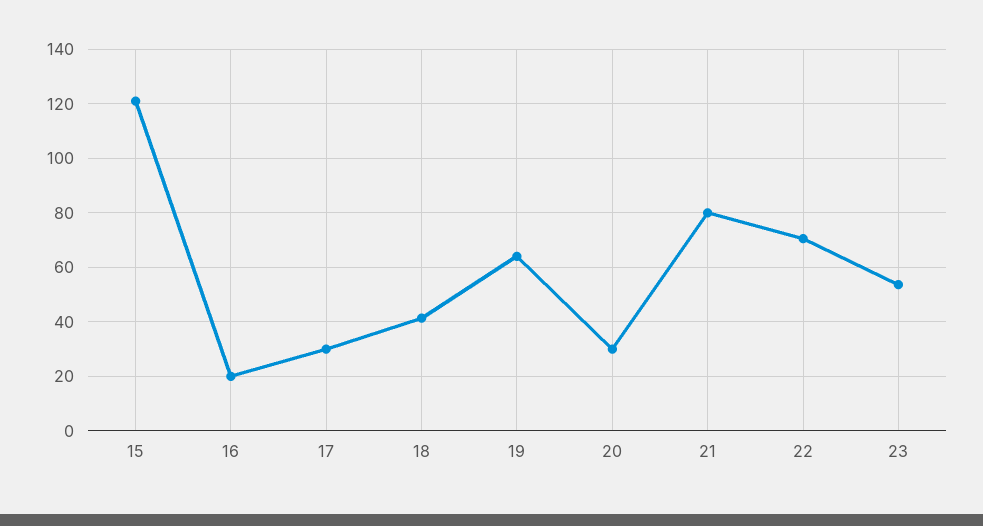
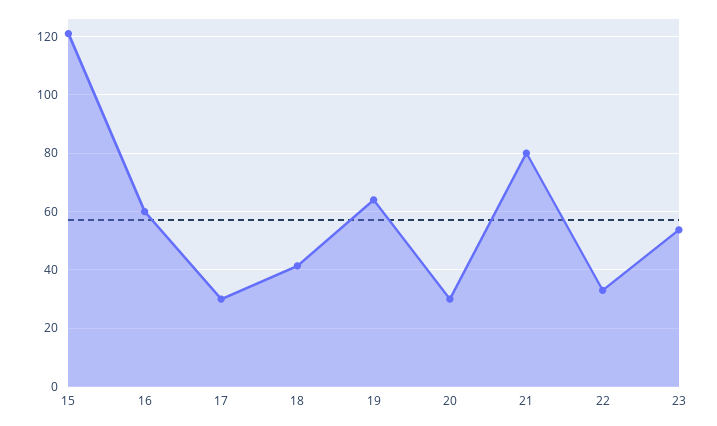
16: 20 -> 60
22: 70 -> 32.5

